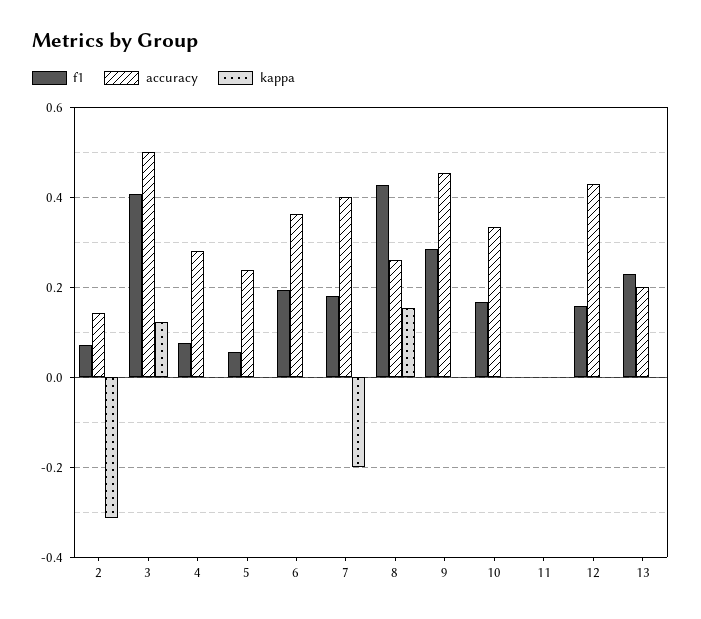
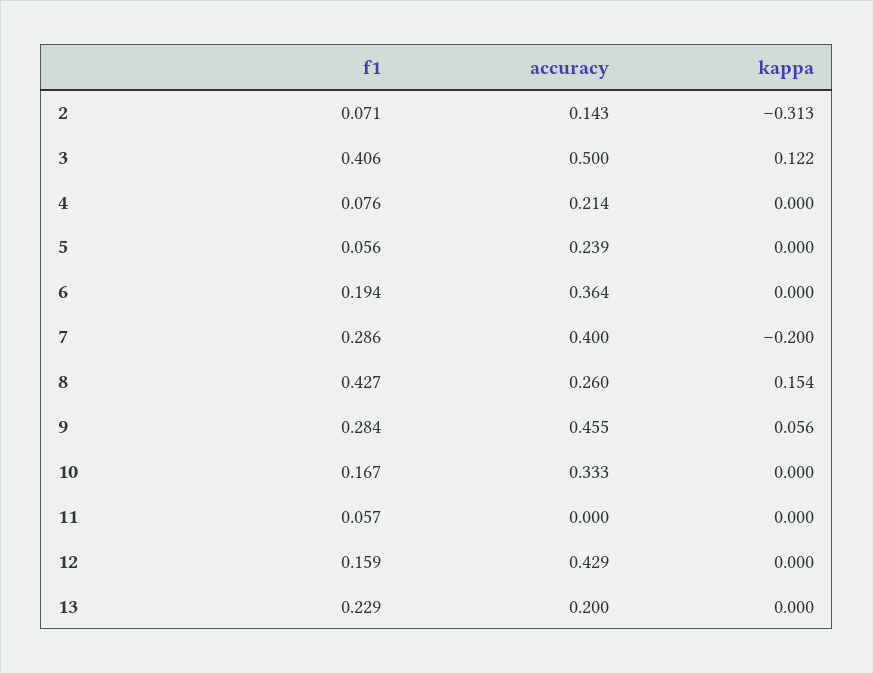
accuracy, 4: 0.28 -> 0.214
f1, 7: 0.18 -> 0.286
kappa, 9: 0 -> 0.056
f1, 11: 0 -> 0.057

